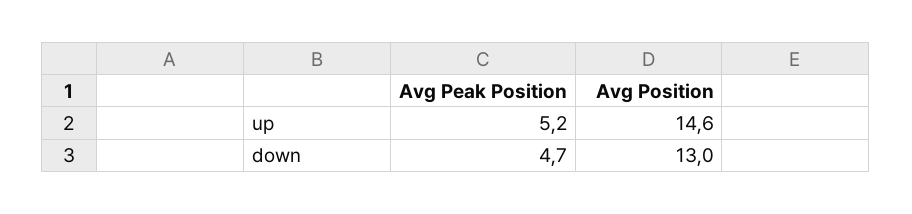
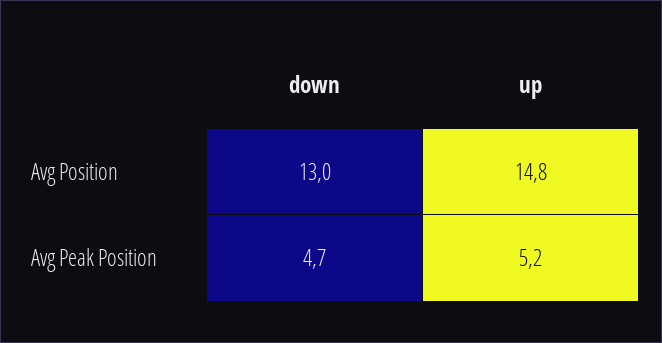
Avg Position, up: 14.6 -> 14.8

